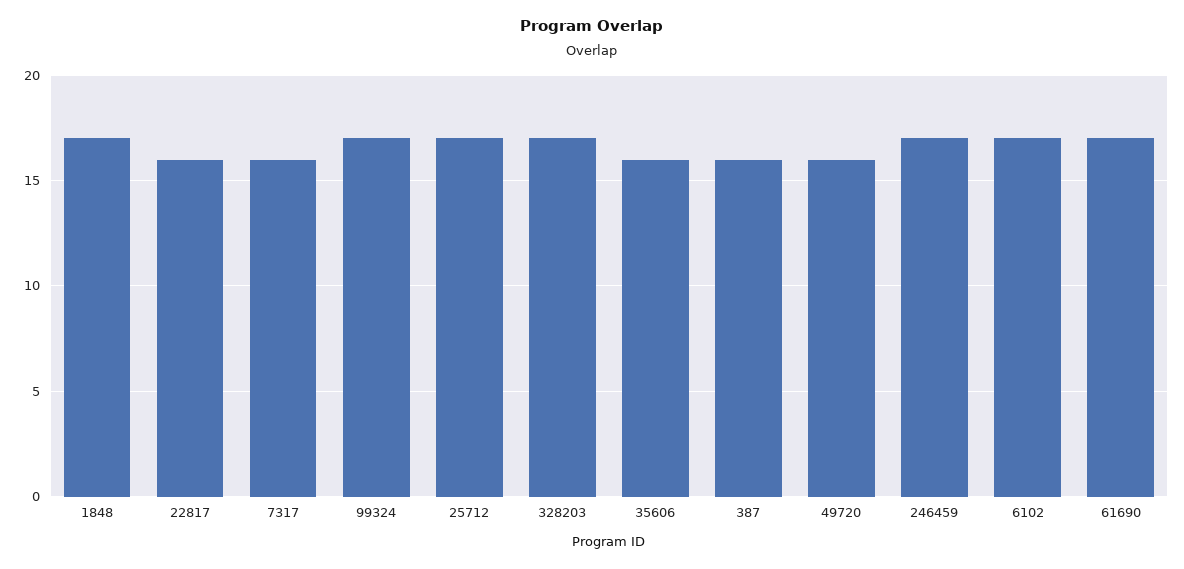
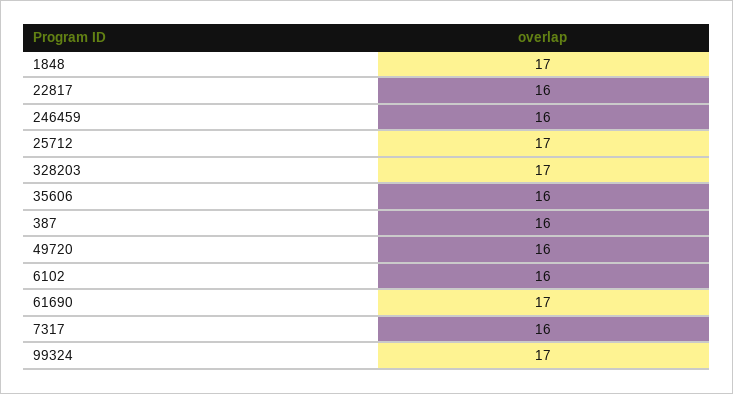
246459: 17 -> 16
6102: 17 -> 16

